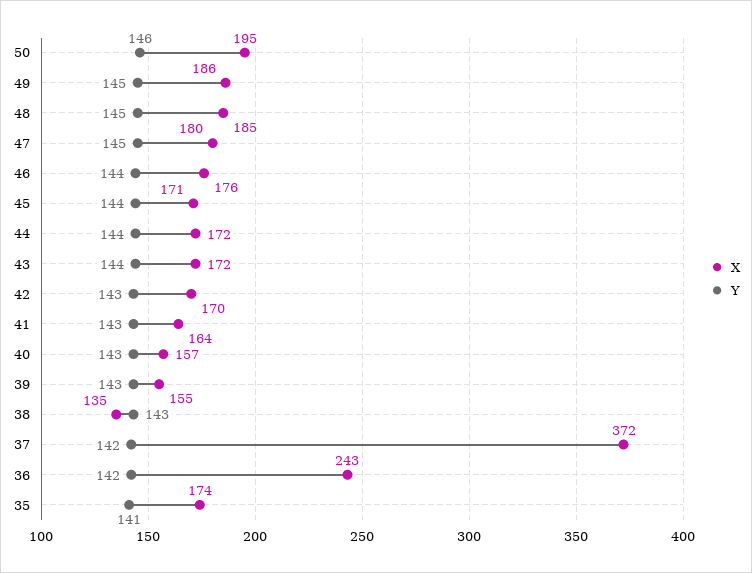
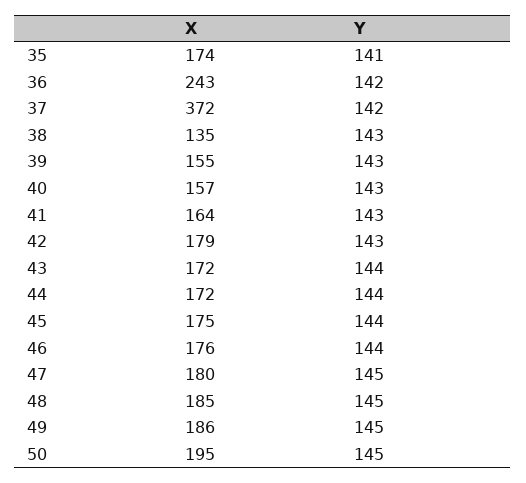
Y, 50: 146 -> 145
X, 45: 171 -> 175
X, 42: 170 -> 179

